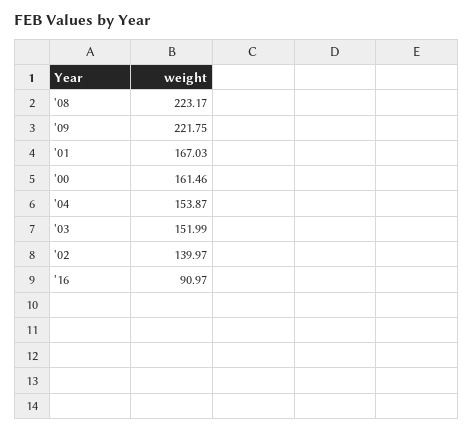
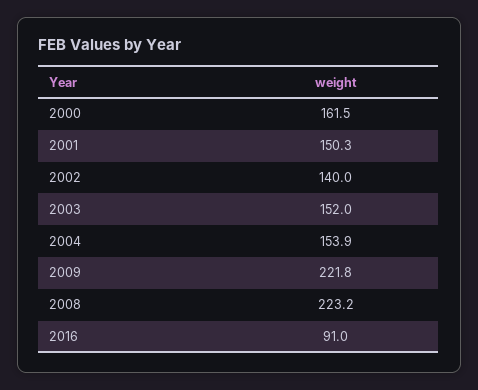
'01: 167.03 -> 150.3

